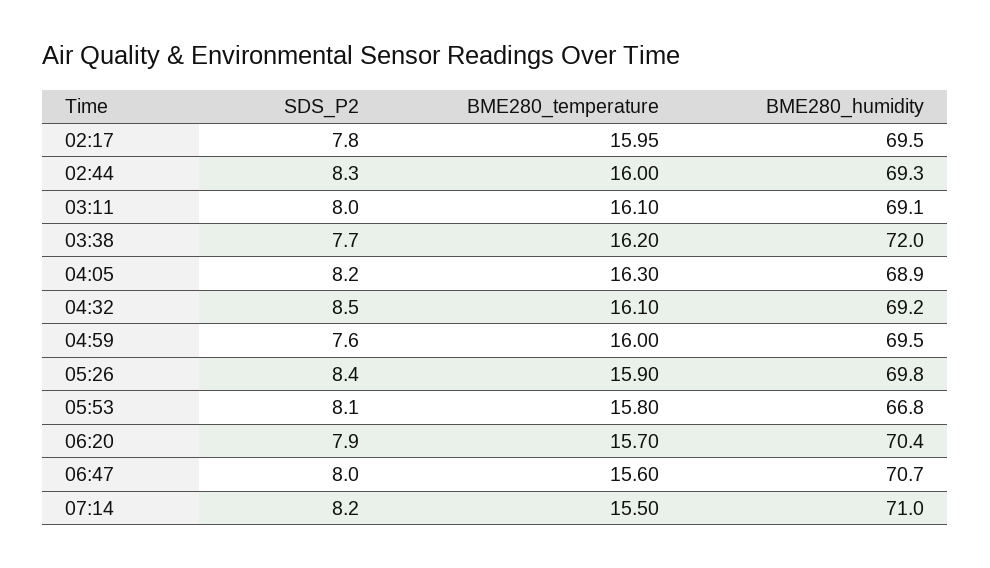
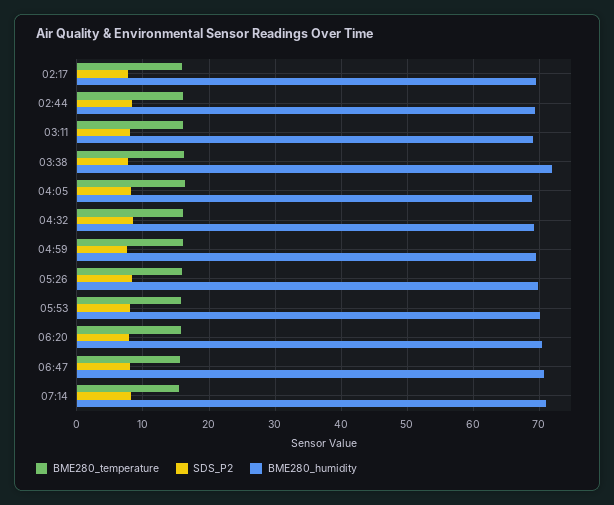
BME280_humidity, 05:53: 66.8 -> 70

